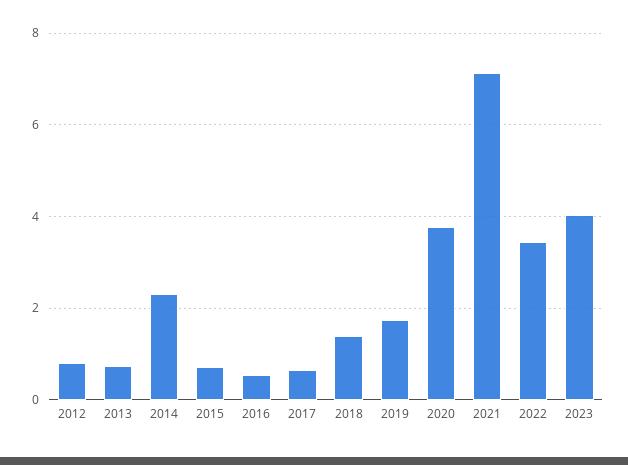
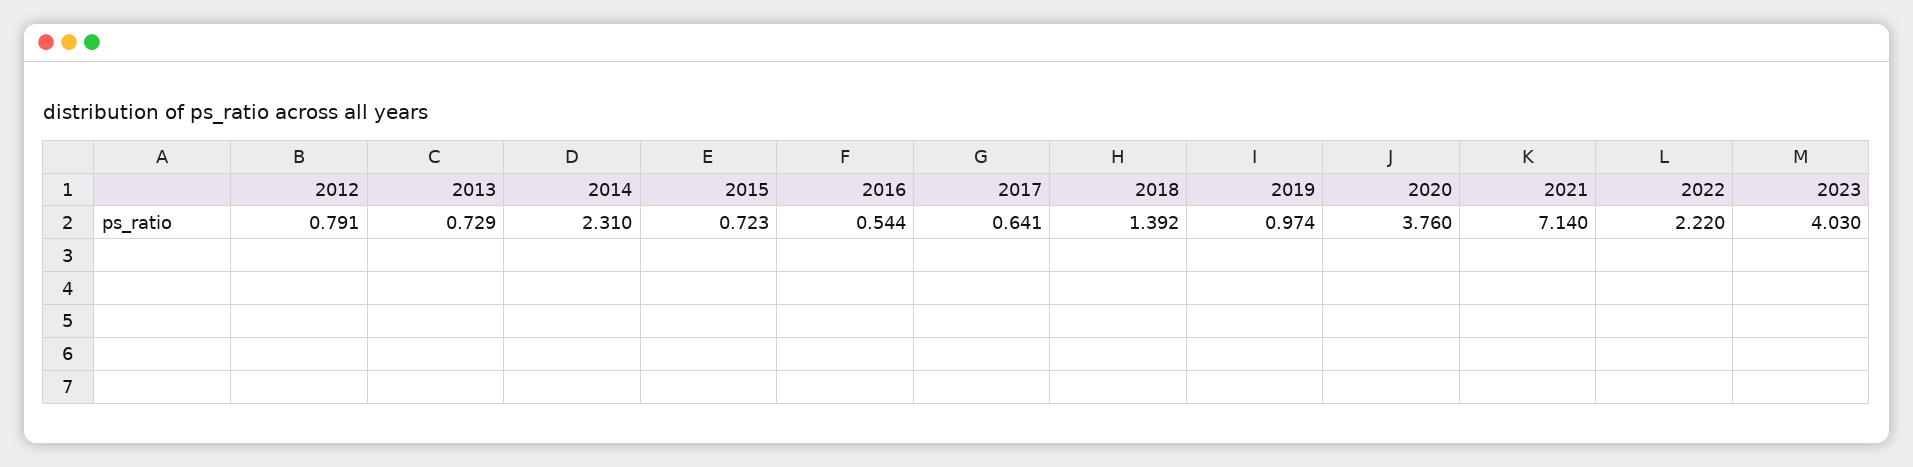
2019: 1.8 -> 0.974
2022: 3.4 -> 2.22

